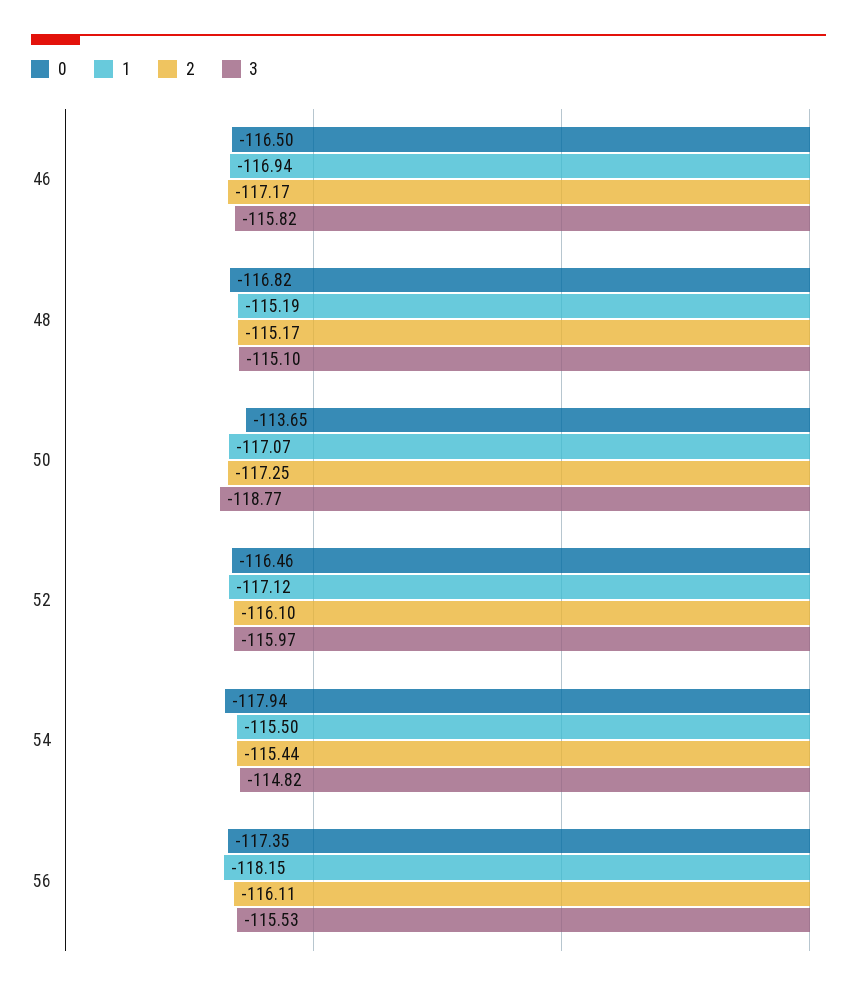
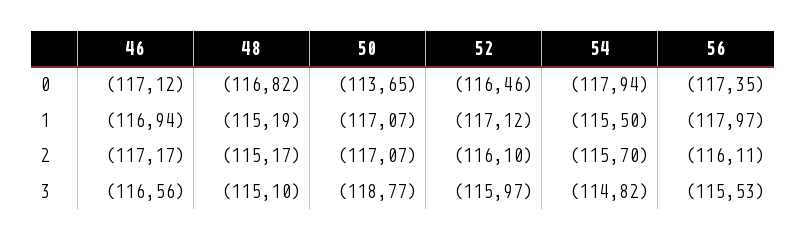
0, 46: -116.5 -> -117.12
3, 46: -115.82 -> -116.56
2, 50: -117.25 -> -117.07
2, 54: -115.44 -> -115.7
1, 56: -118.15 -> -117.97

